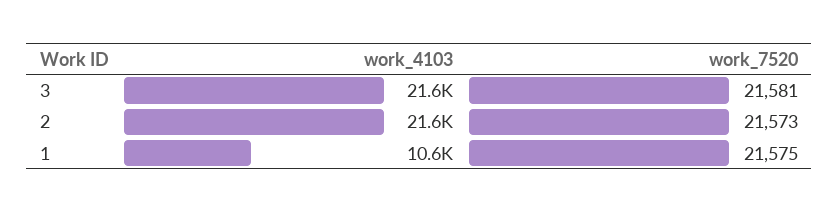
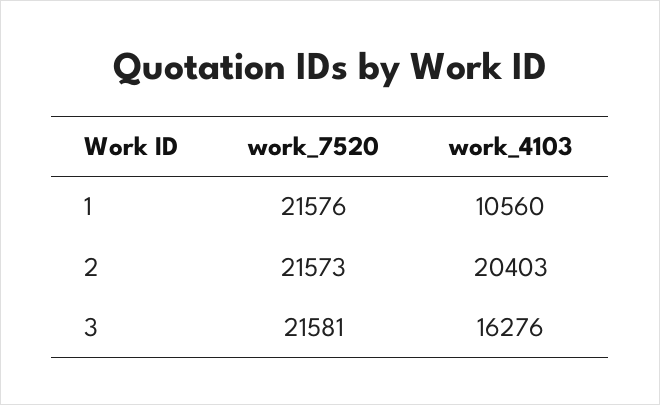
work_4103, 3: 21600 -> 16276
work_4103, 2: 21600 -> 20403
work_7520, 1: 21575 -> 21576

